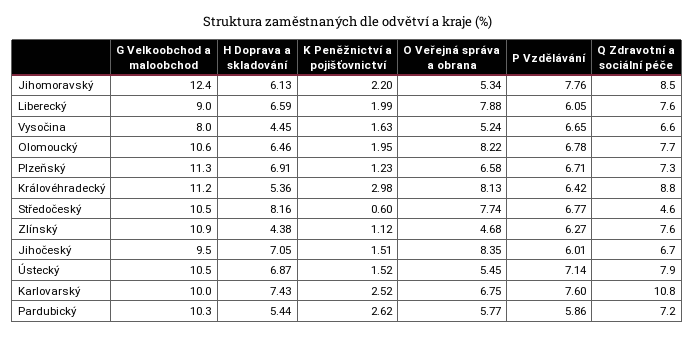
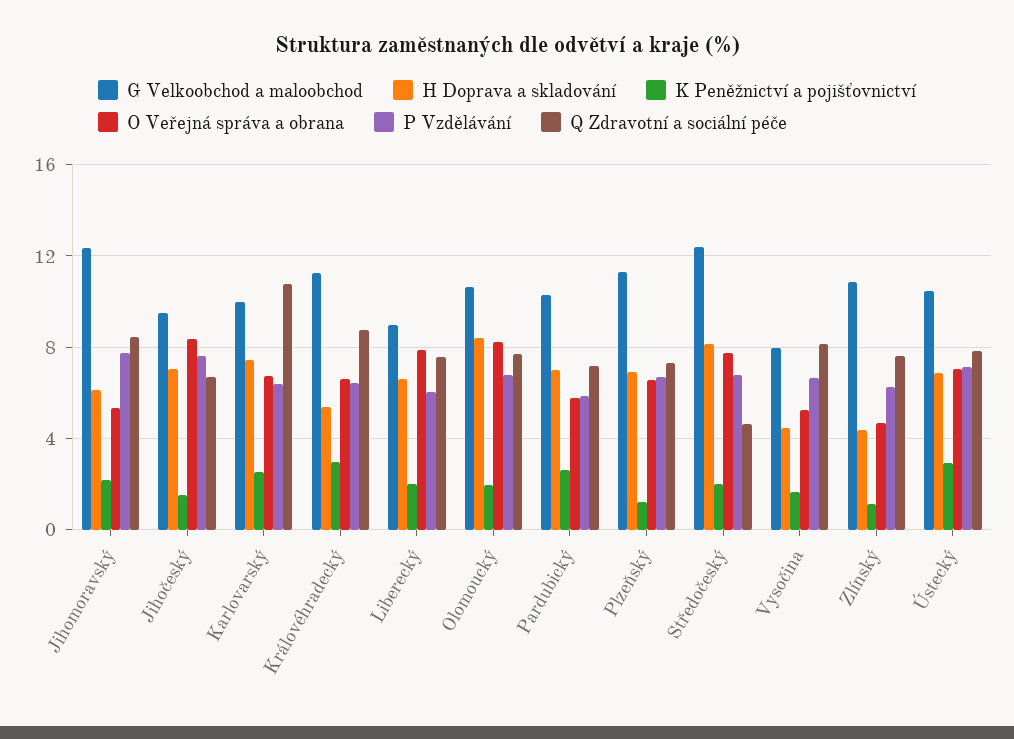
Q Zdravotní a sociální péče, Vysočina: 6.6 -> 8
H Doprava a skladování, Olomoucký: 6.46 -> 8.5
O Veřejná správa a obrana, Královéhradecký: 8.13 -> 6.5
G Velkoobchod a maloobchod, Středočeský: 10.5 -> 12.5
K Peněžnictví a pojišťovnictví, Středočeský: 0.6 -> 2
P Vzdělávání, Jihočeský: 6.01 -> 7.5
K Peněžnictví a pojišťovnictví, Ústecký: 1.52 -> 3
O Veřejná správa a obrana, Ústecký: 5.45 -> 7
P Vzdělávání, Karlovarský: 7.6 -> 6.5
H Doprava a skladování, Pardubický: 5.44 -> 7

